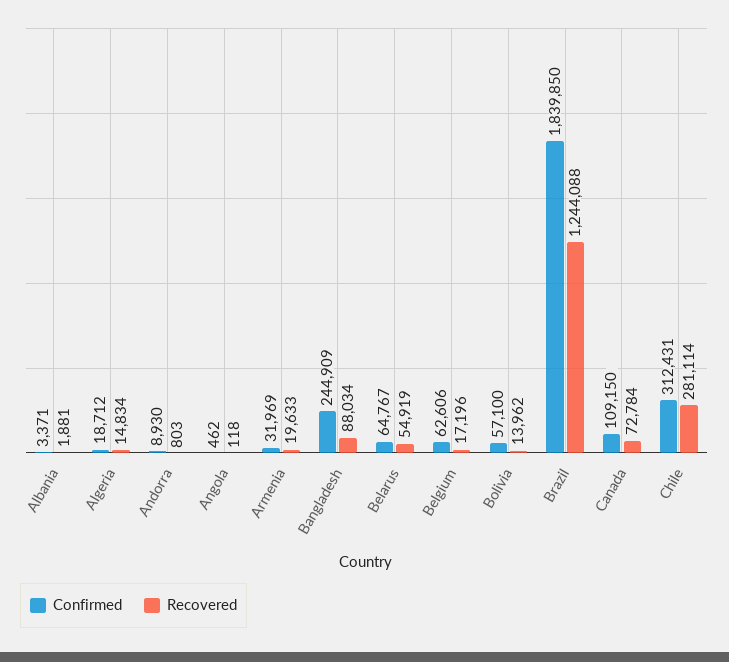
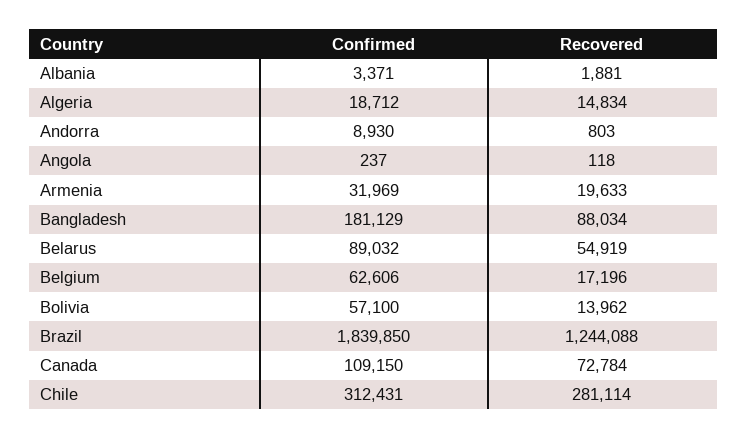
Confirmed, Angola: 462 -> 237
Confirmed, Bangladesh: 244909 -> 181129
Confirmed, Belarus: 64767 -> 89032

